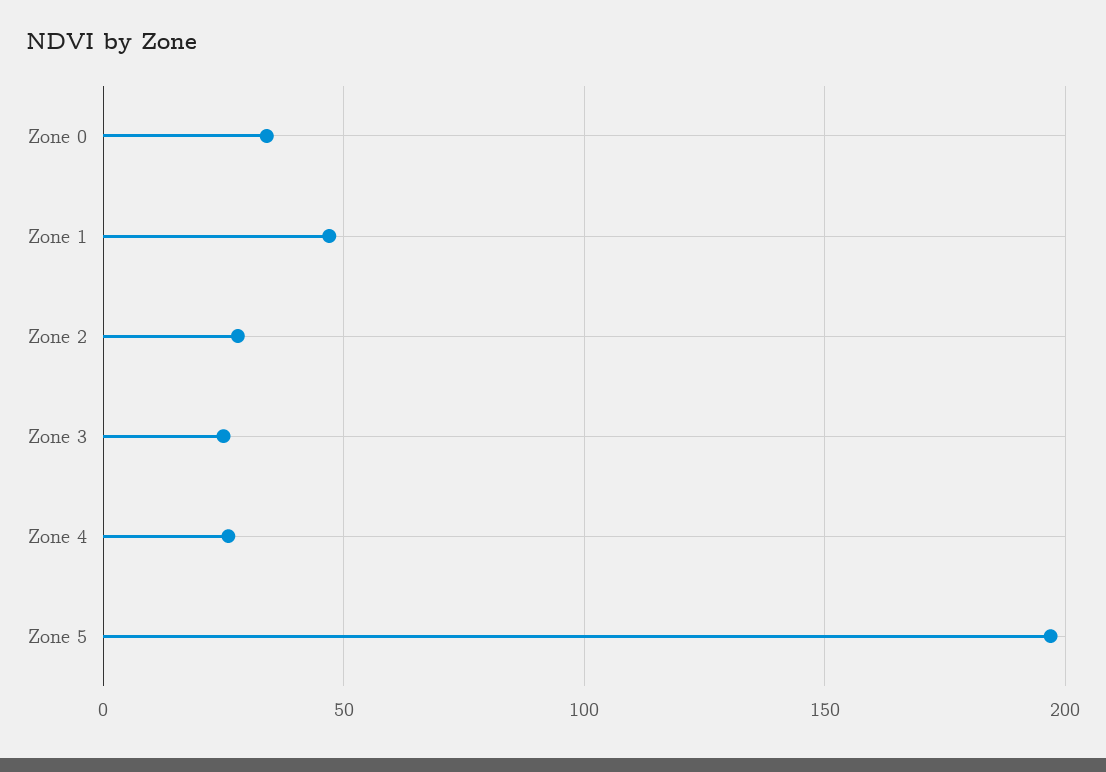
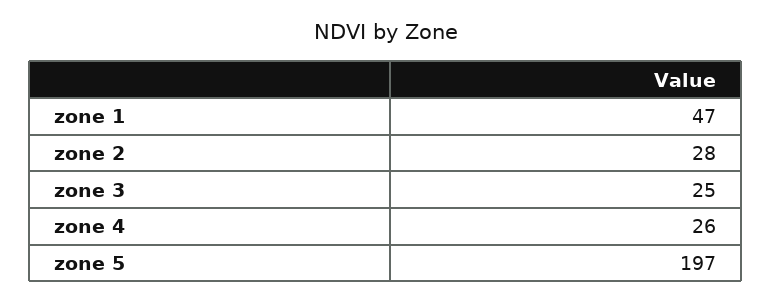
Zone 0: 35 -> none

